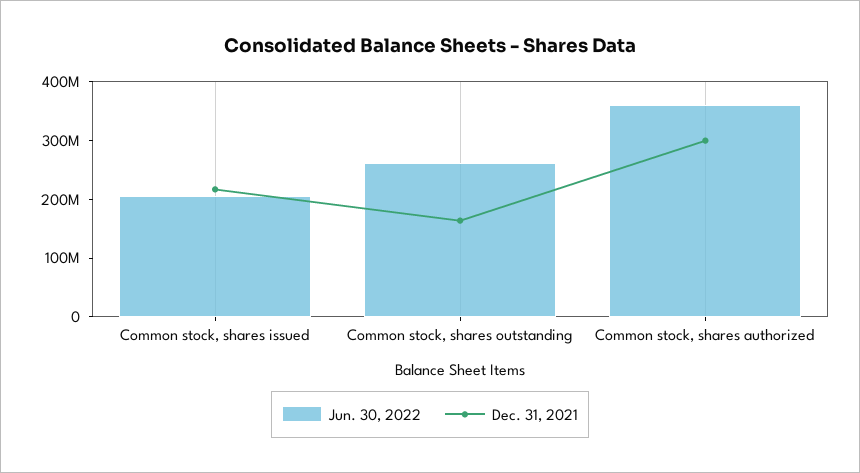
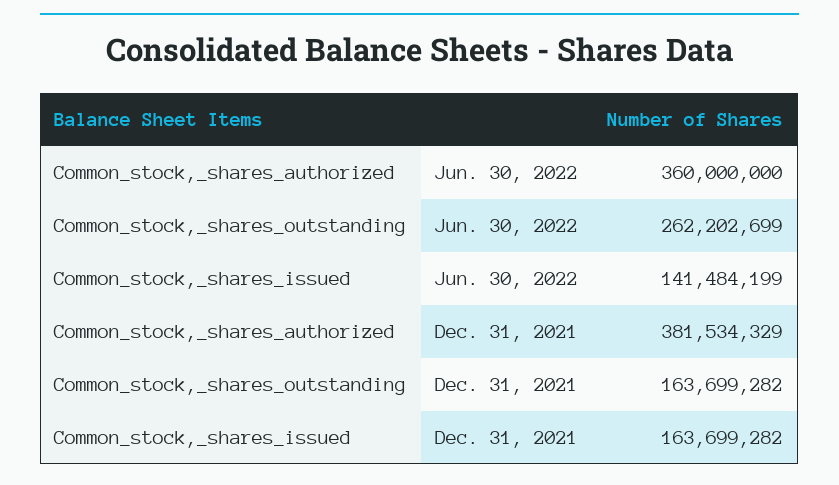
Jun. 30, 2022, Common stock, shares issued: 200000000 -> 141484199
Dec. 31, 2021, Common stock, shares issued: 220000000 -> 163699282
Dec. 31, 2021, Common stock, shares authorized: 300000000 -> 381534329

